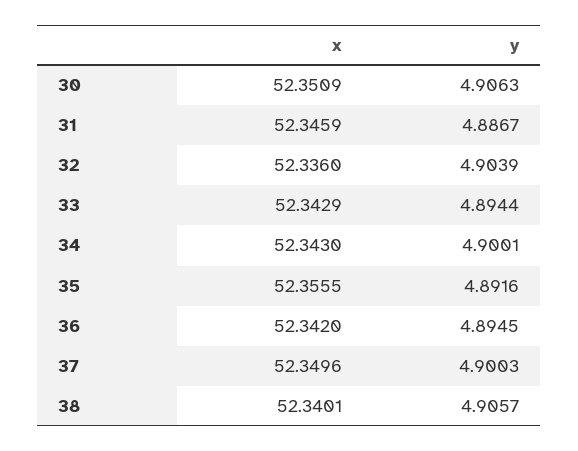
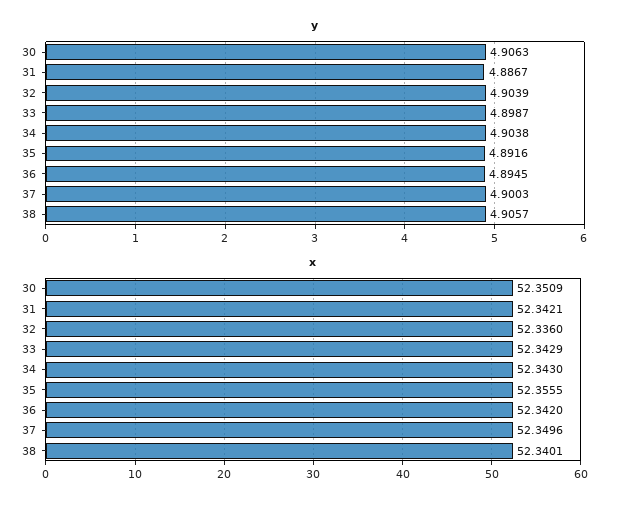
x, 31: 52.3459 -> 52.3421
y, 33: 4.8944 -> 4.8987
y, 34: 4.9001 -> 4.9038

